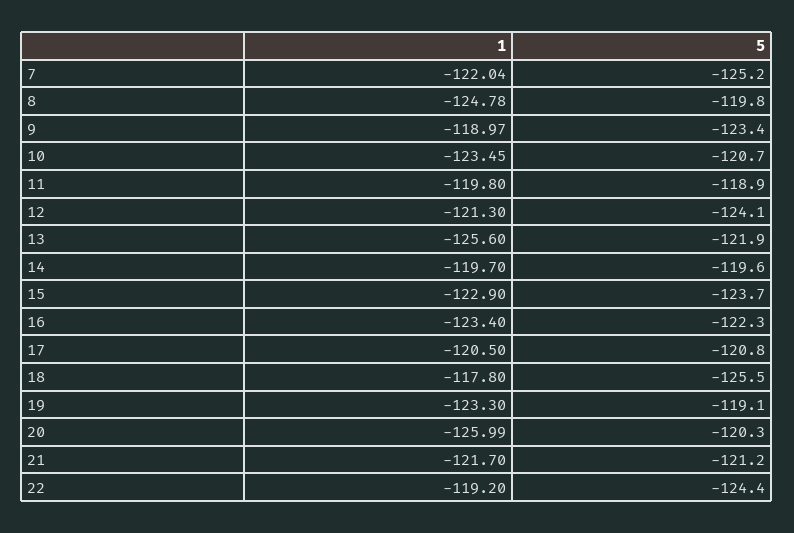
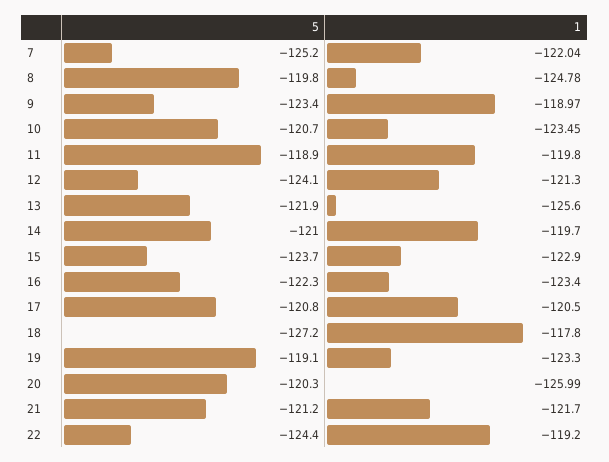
5, 14: -119.6 -> -121
5, 18: -125.5 -> -127.2

